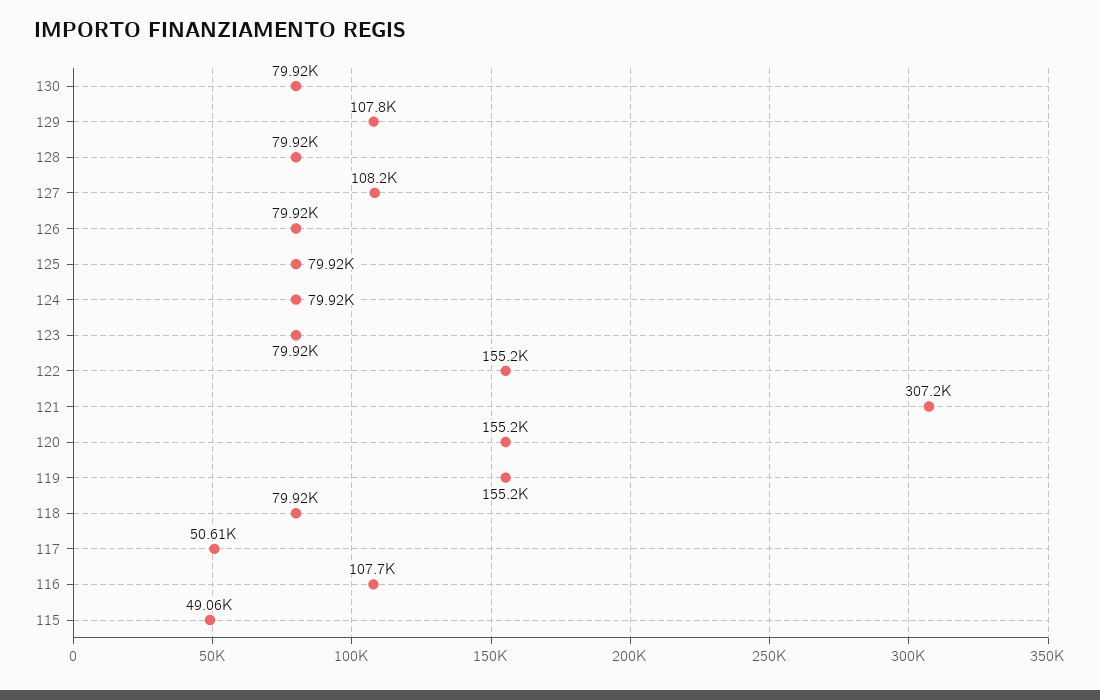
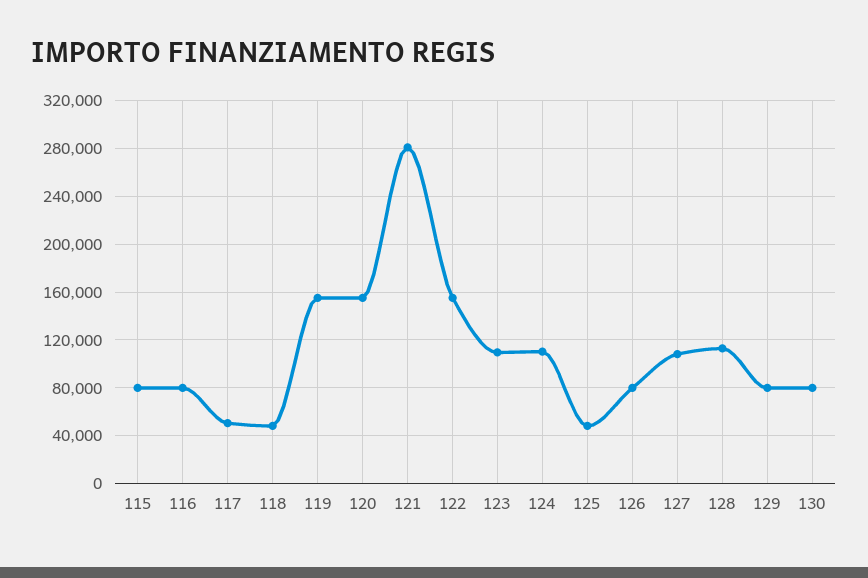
129: 107800 -> 80000
128: 79920 -> 110000
125: 79920 -> 50000
124: 79920 -> 110000
123: 79920 -> 110000
121: 307200 -> 280000
118: 79920 -> 50000
116: 107700 -> 80000
115: 49060 -> 80000

